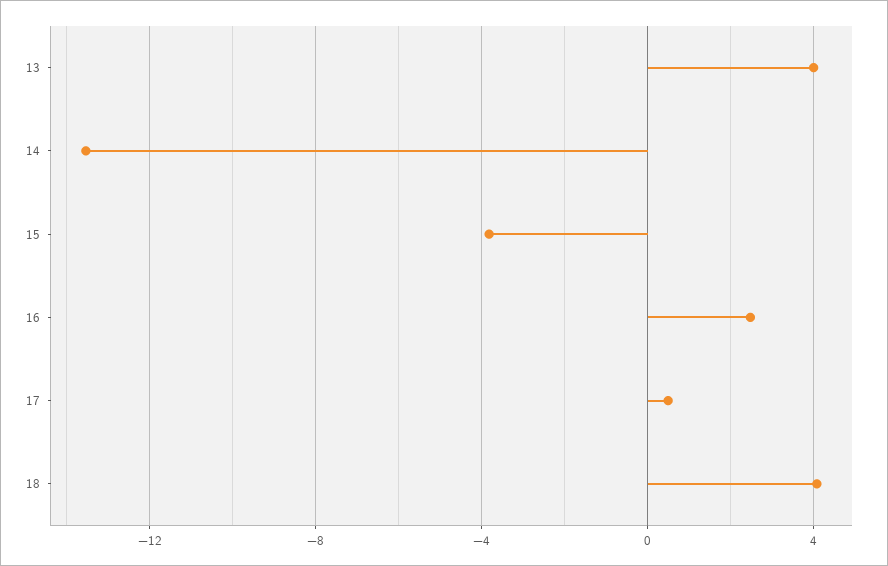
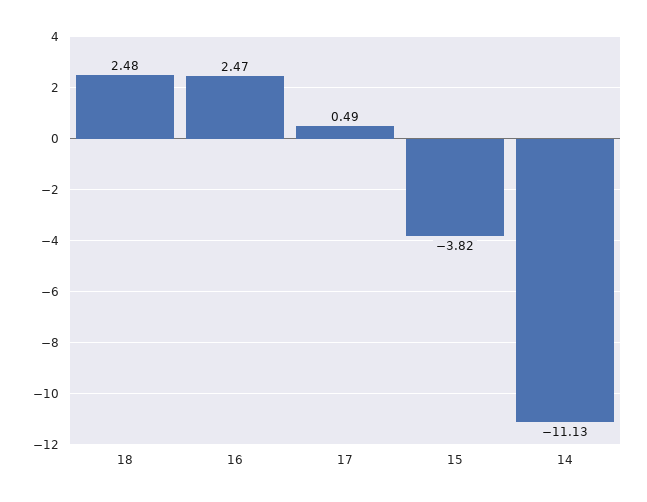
13: 4 -> none
14: -13.5 -> -11.13
18: 4 -> 2.48

